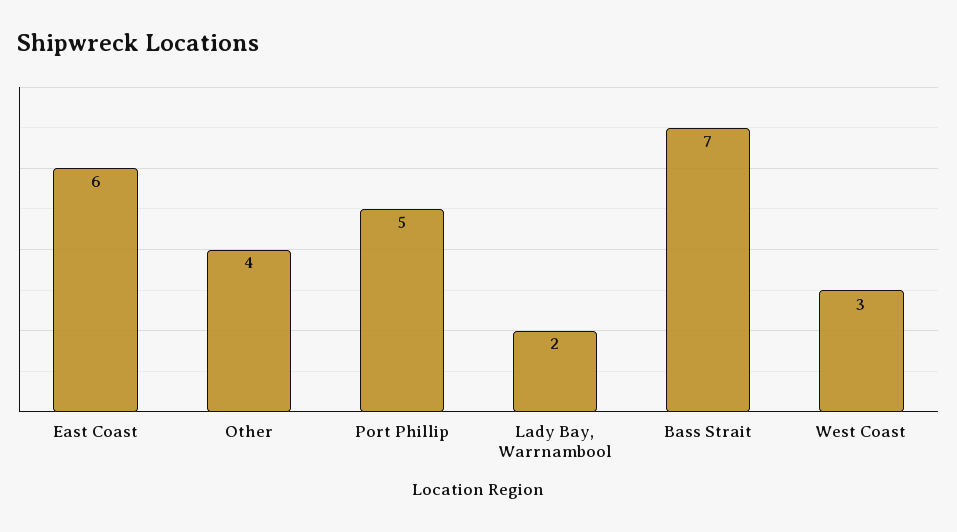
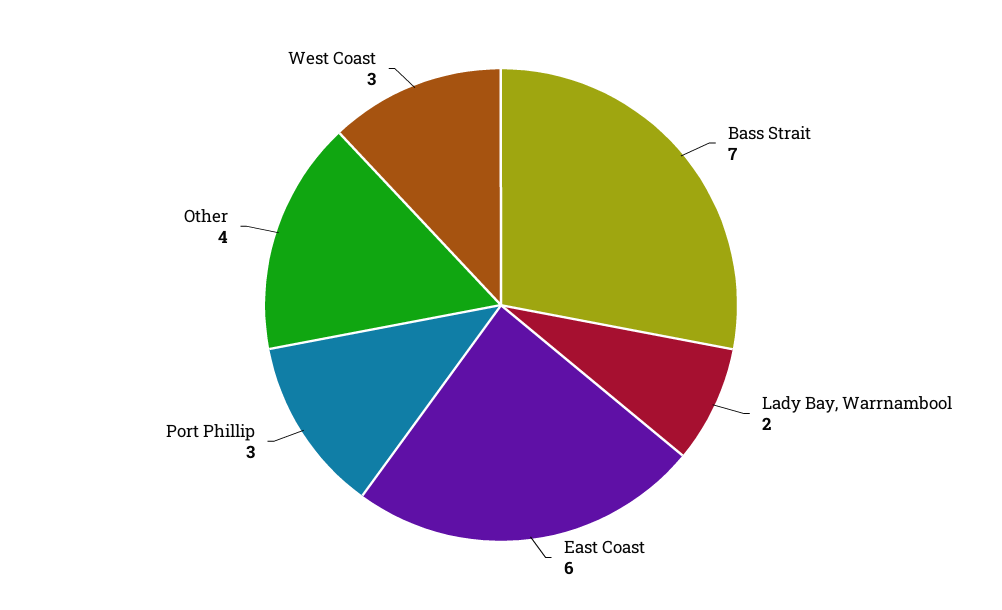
Port Phillip: 5 -> 3

